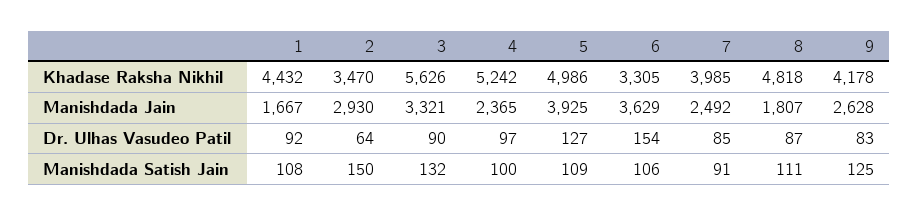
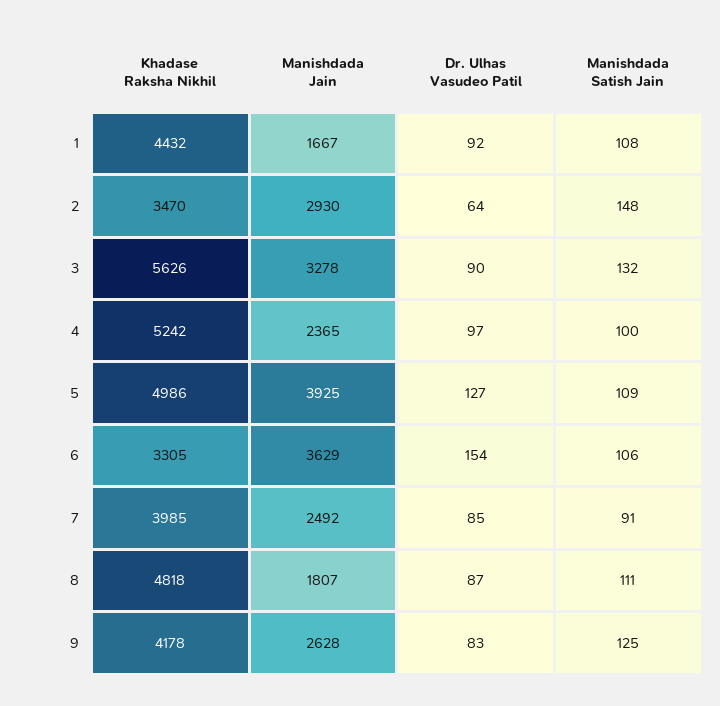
3, Manishdada Jain: 3321 -> 3278
2, Manishdada Satish Jain: 150 -> 148

